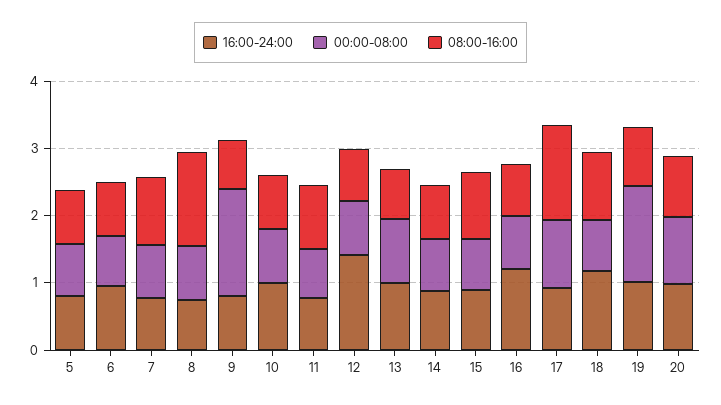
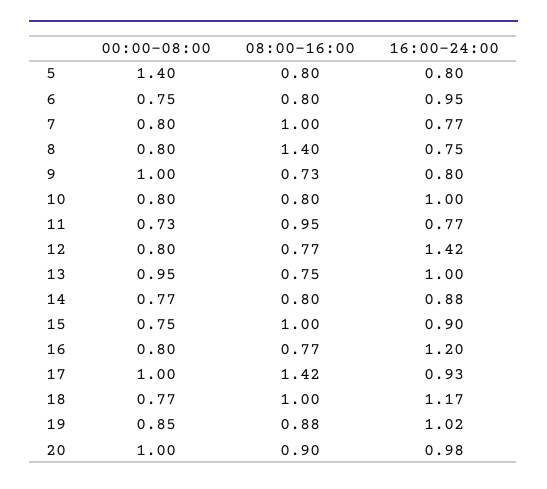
00:00-08:00, 5: 0.8 -> 1.4
00:00-08:00, 9: 1.6 -> 1
00:00-08:00, 19: 1.4 -> 0.85

